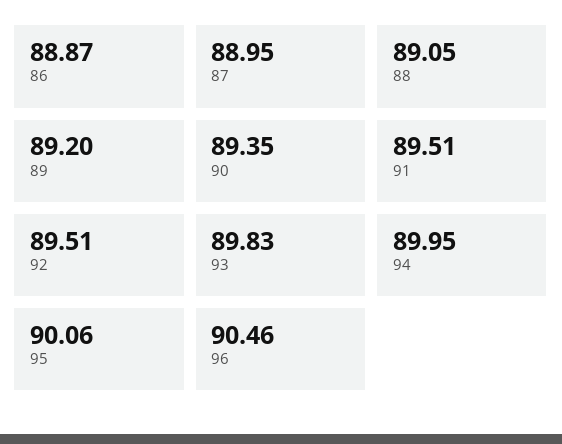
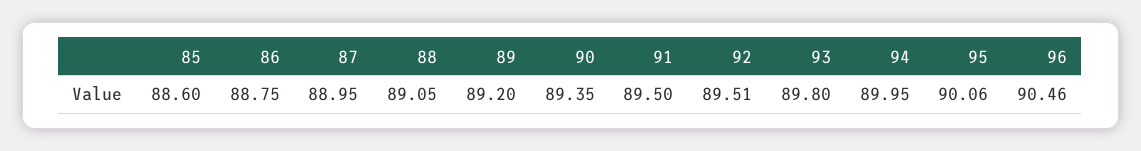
86: 88.87 -> 88.75
91: 89.51 -> 89.5
93: 89.83 -> 89.8
85: none -> 88.6

